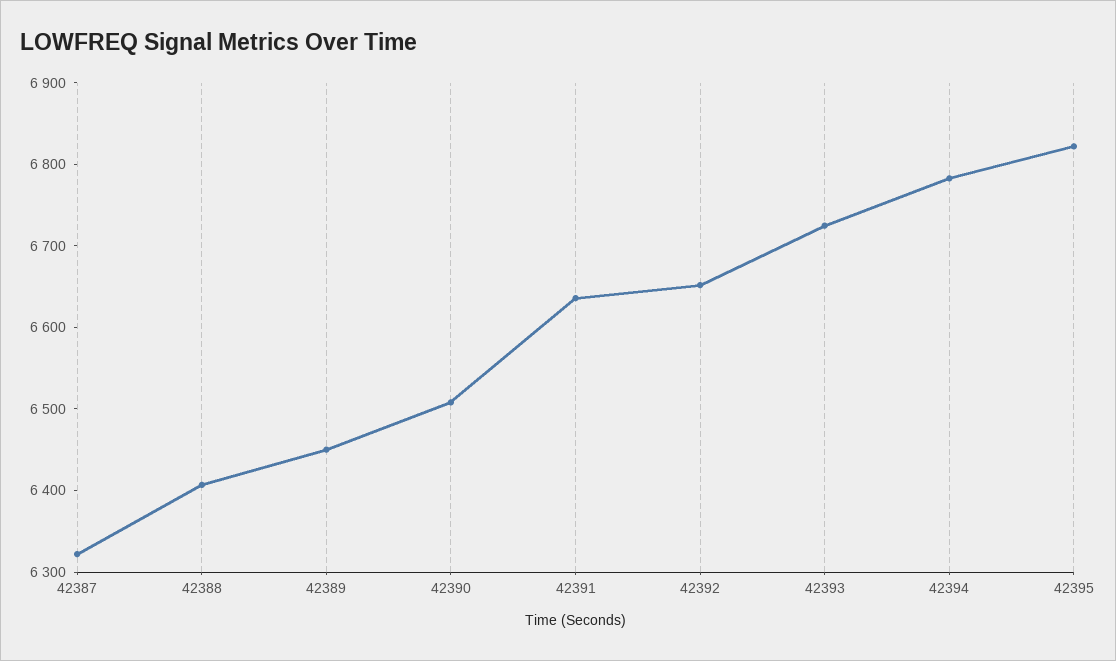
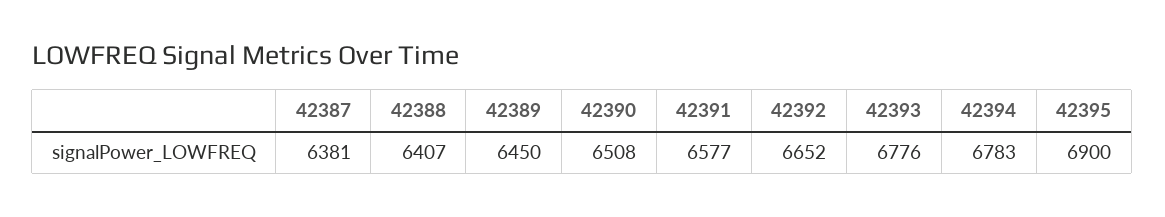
42387: 6320 -> 6381
42391: 6640 -> 6577
42393: 6720 -> 6776
42395: 6820 -> 6900

